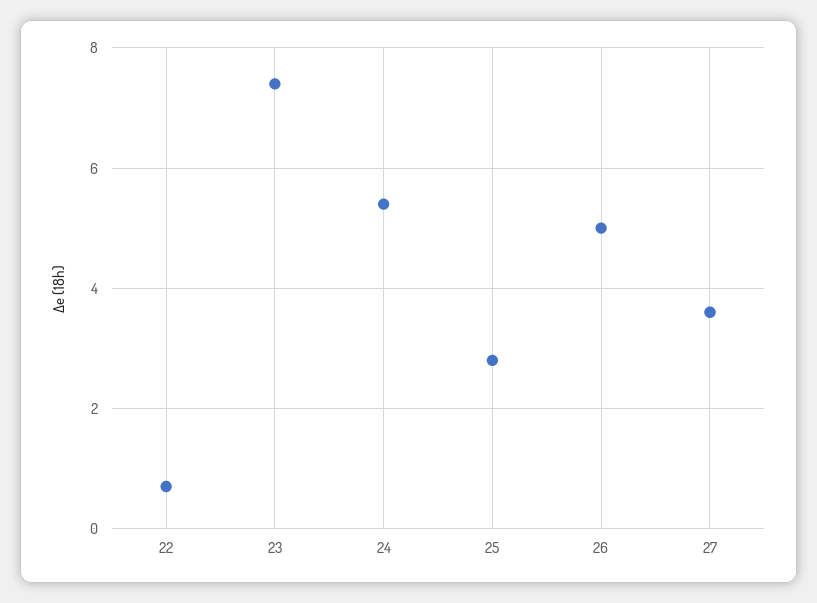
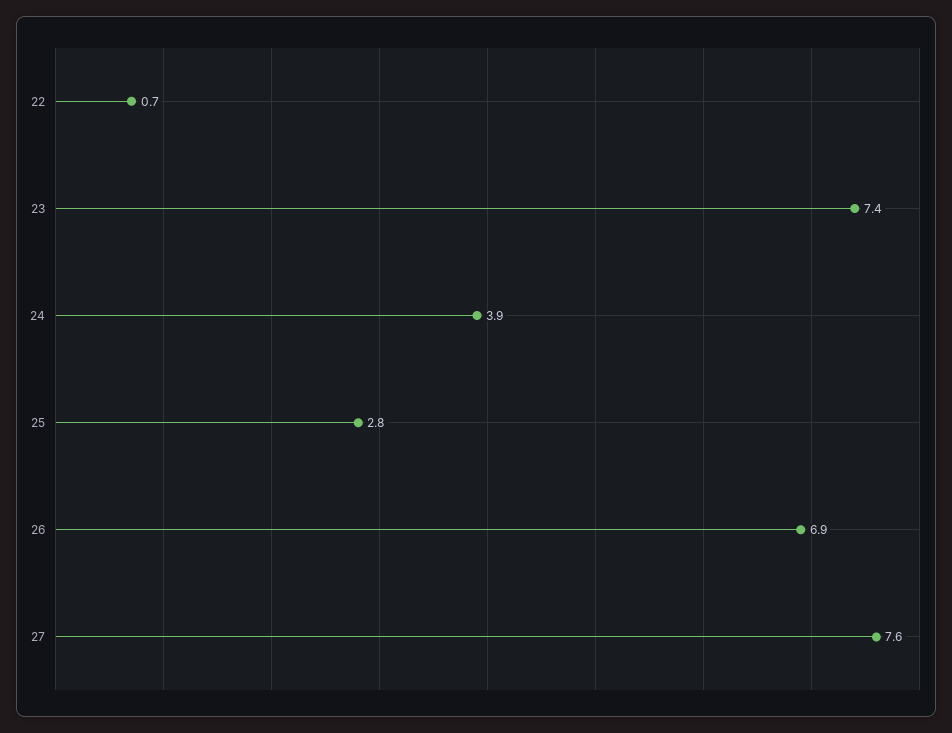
24: 5.5 -> 3.9
26: 5 -> 6.9
27: 3.5 -> 7.6

